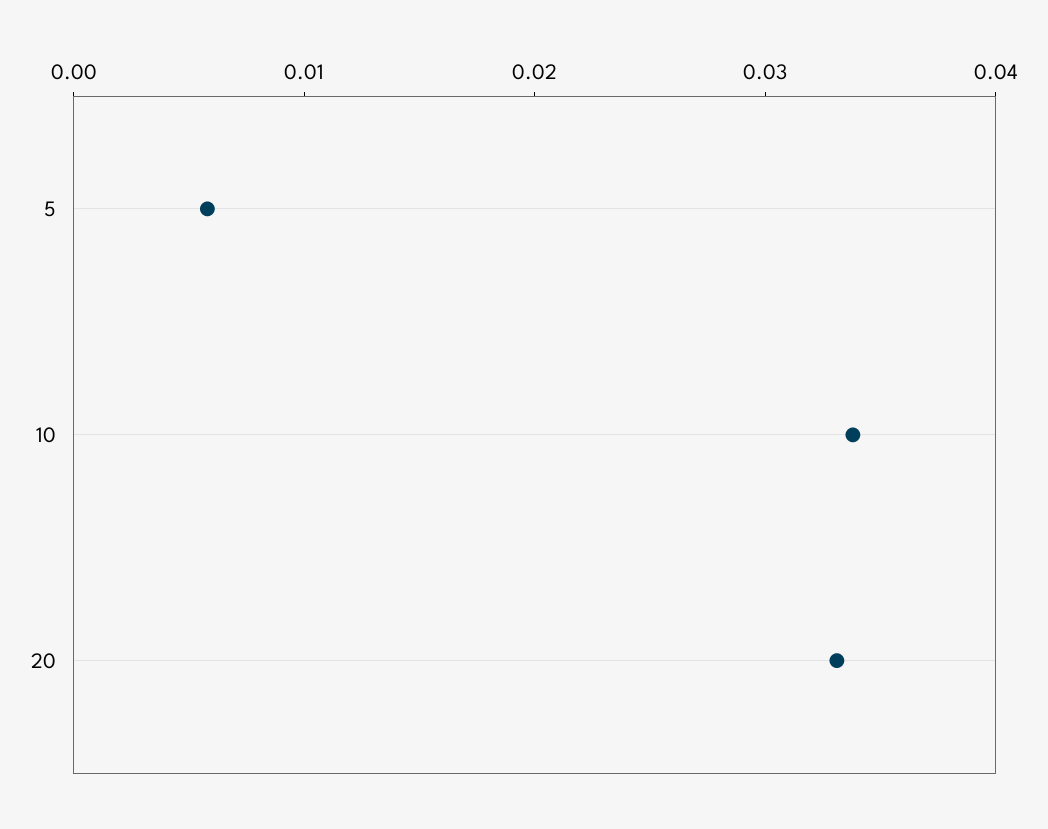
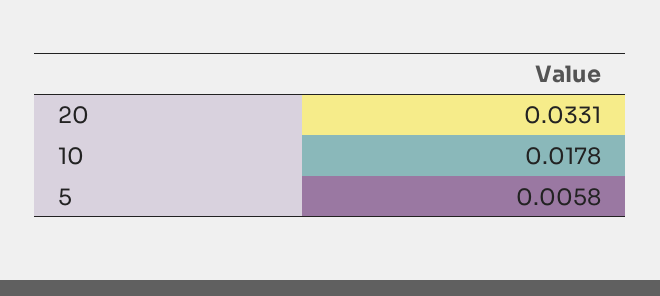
10: 0.034 -> 0.0178

